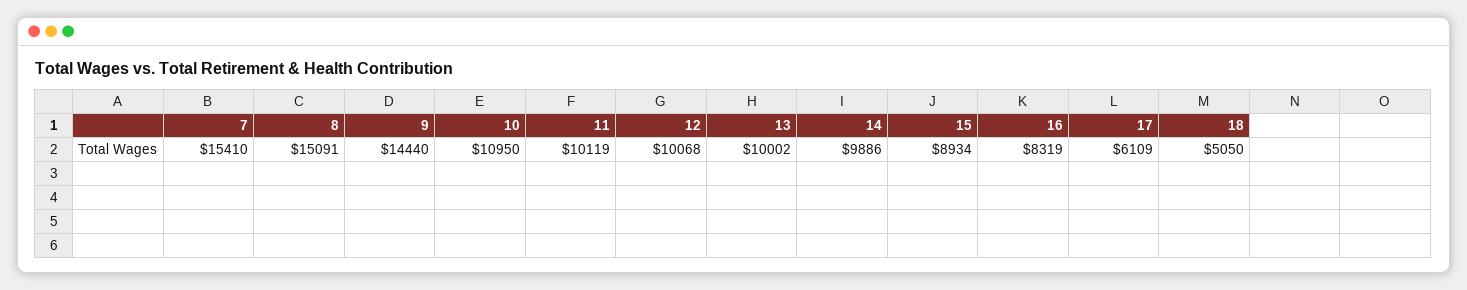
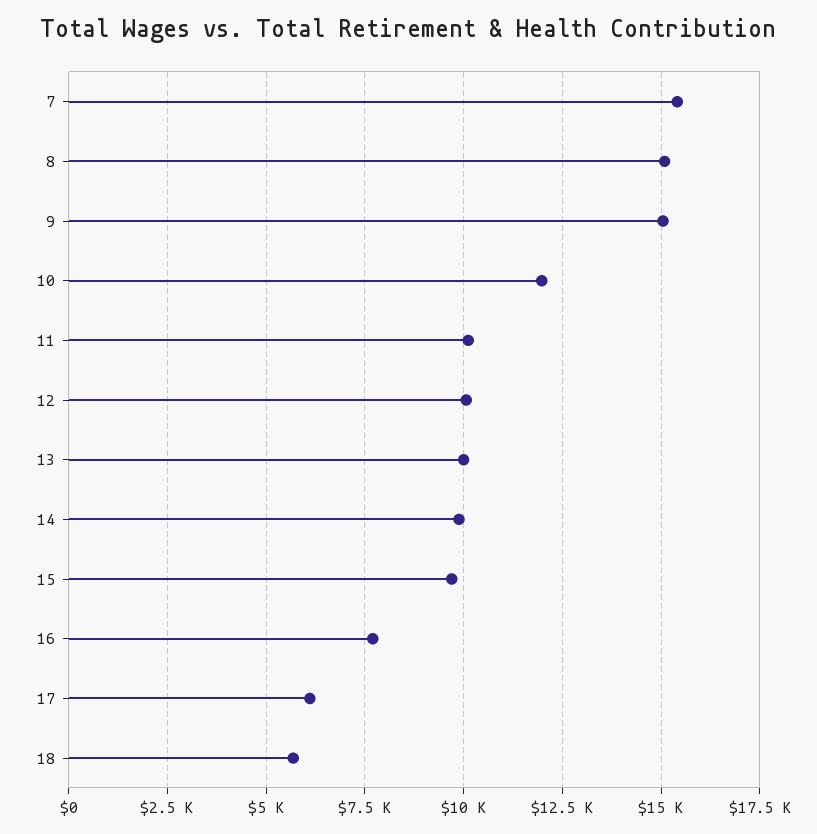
9: 14440 -> 15000
10: 10950 -> 12000
15: 8934 -> 9750
16: 8319 -> 7750
18: 5050 -> 5750

